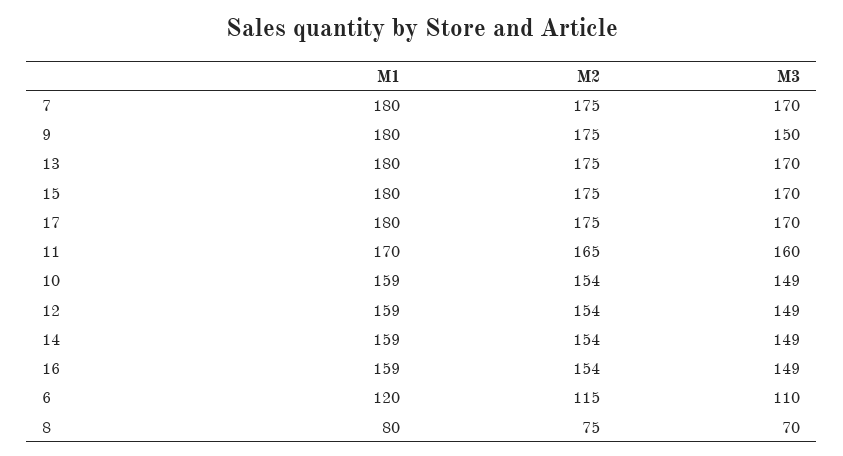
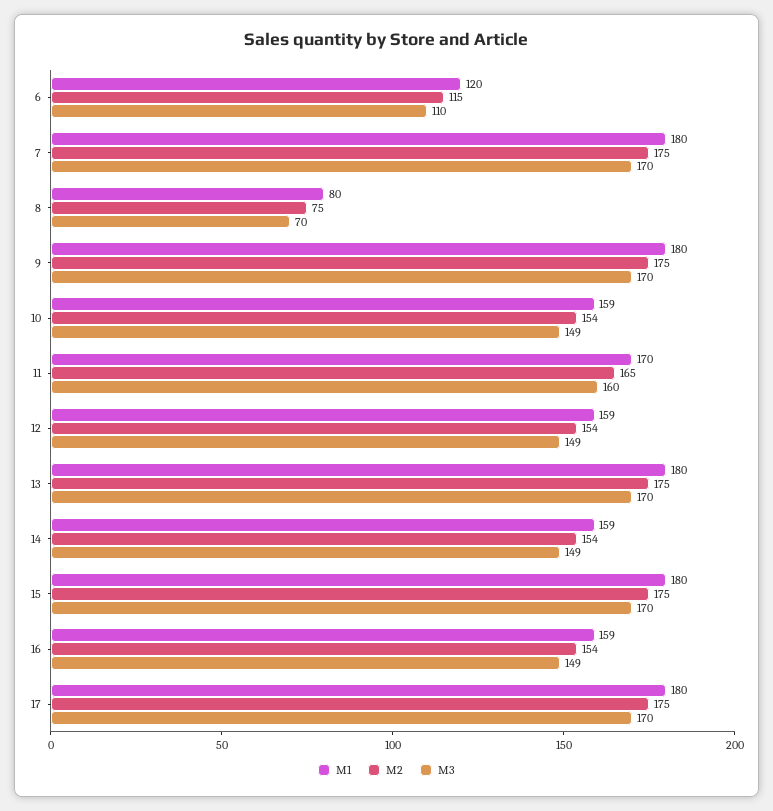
M3, 9: 150 -> 170

